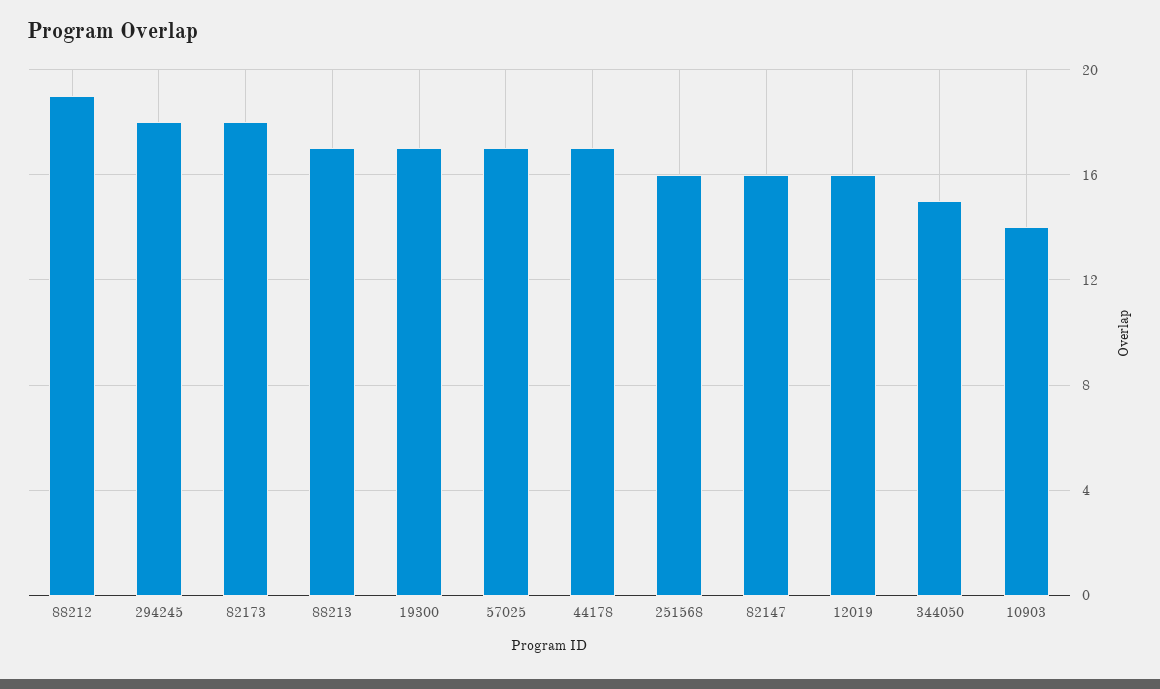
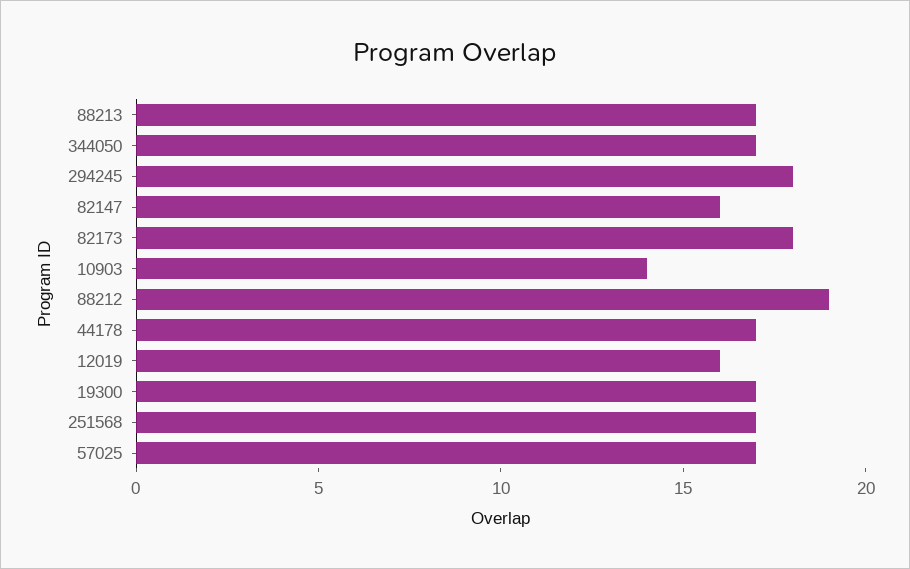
251568: 16 -> 17
344050: 15 -> 17

